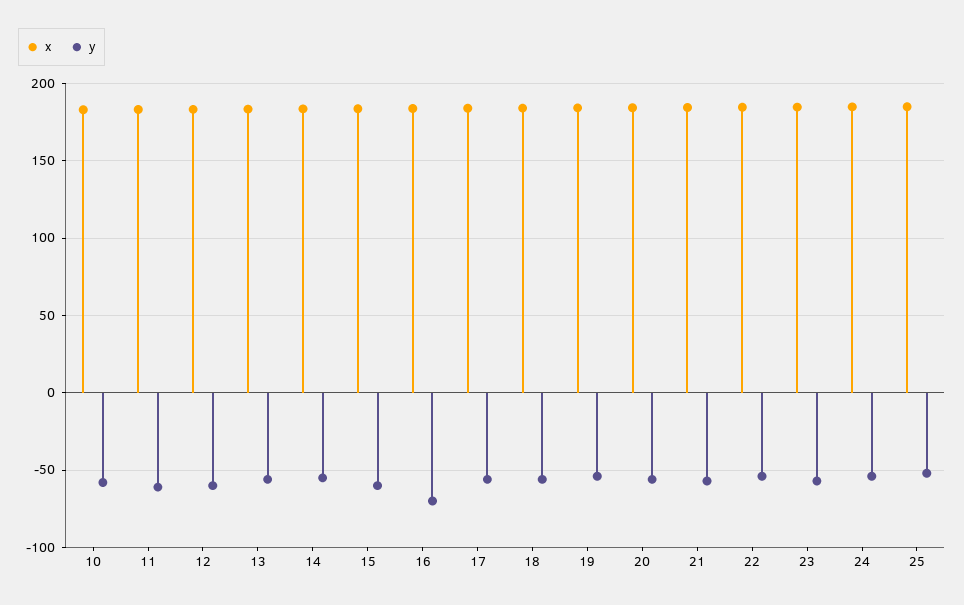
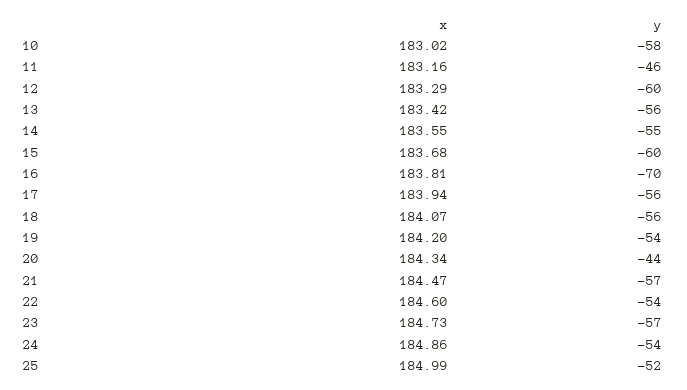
y, 11: -60 -> -46
y, 20: -55 -> -44

